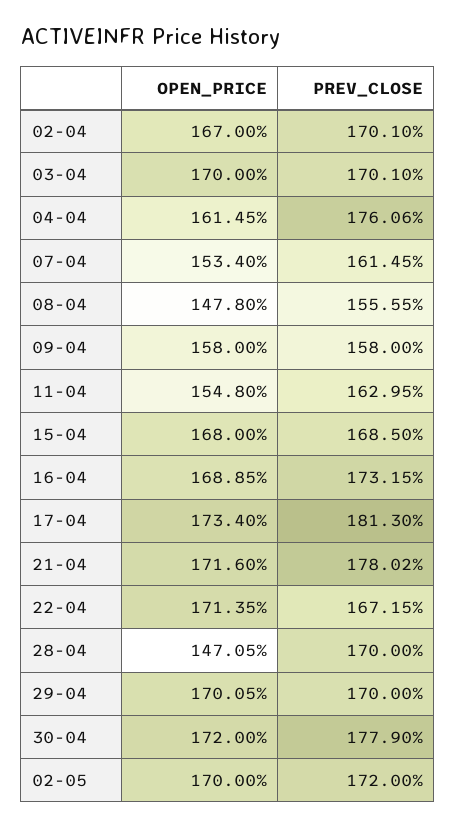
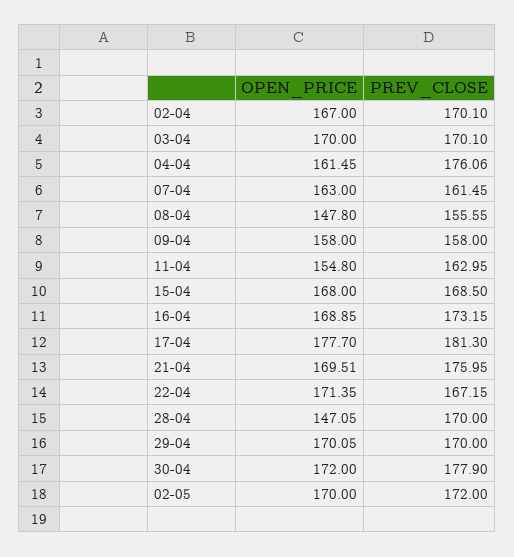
OPEN_PRICE, 07-04: 153.4 -> 163
OPEN_PRICE, 17-04: 173.4 -> 177.7
OPEN_PRICE, 21-04: 171.6 -> 169.51
PREV_CLOSE, 21-04: 178.02 -> 175.95

